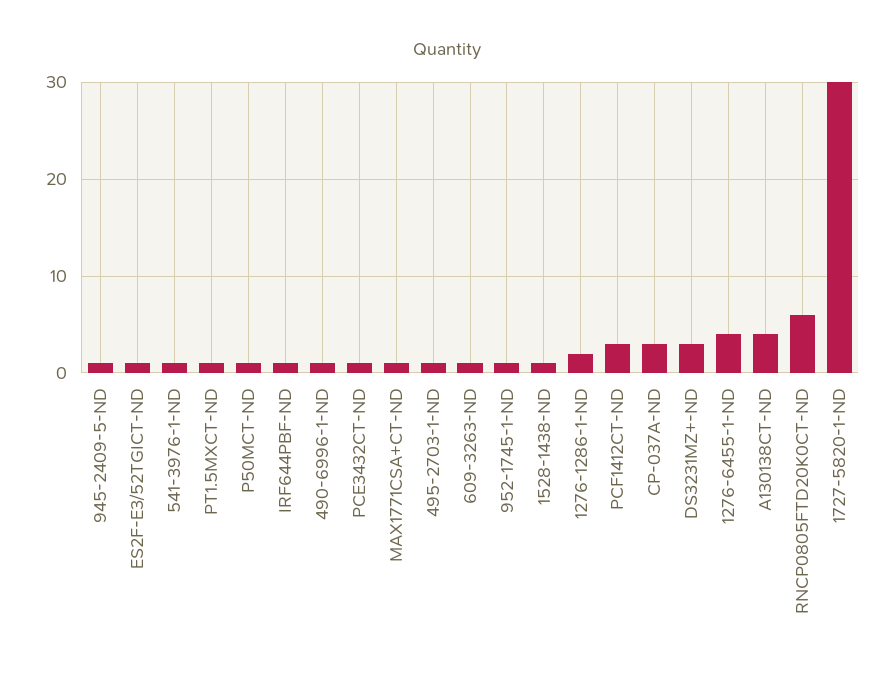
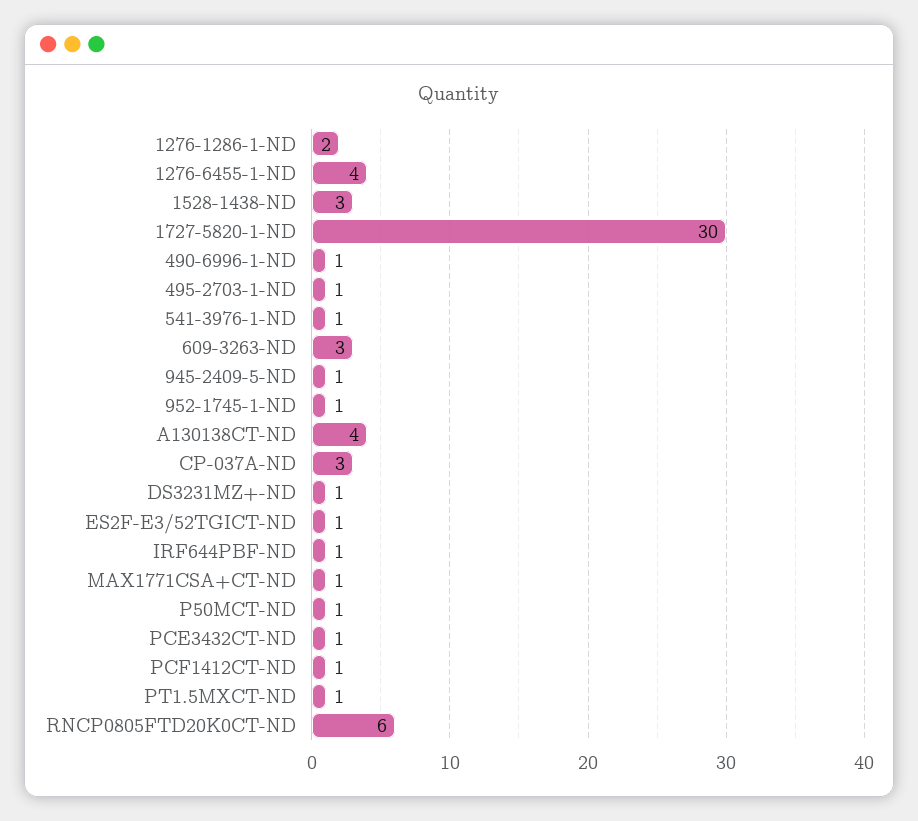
609-3263-ND: 1 -> 3
1528-1438-ND: 1 -> 3
PCF1412CT-ND: 3 -> 1
DS3231MZ+-ND: 3 -> 1

